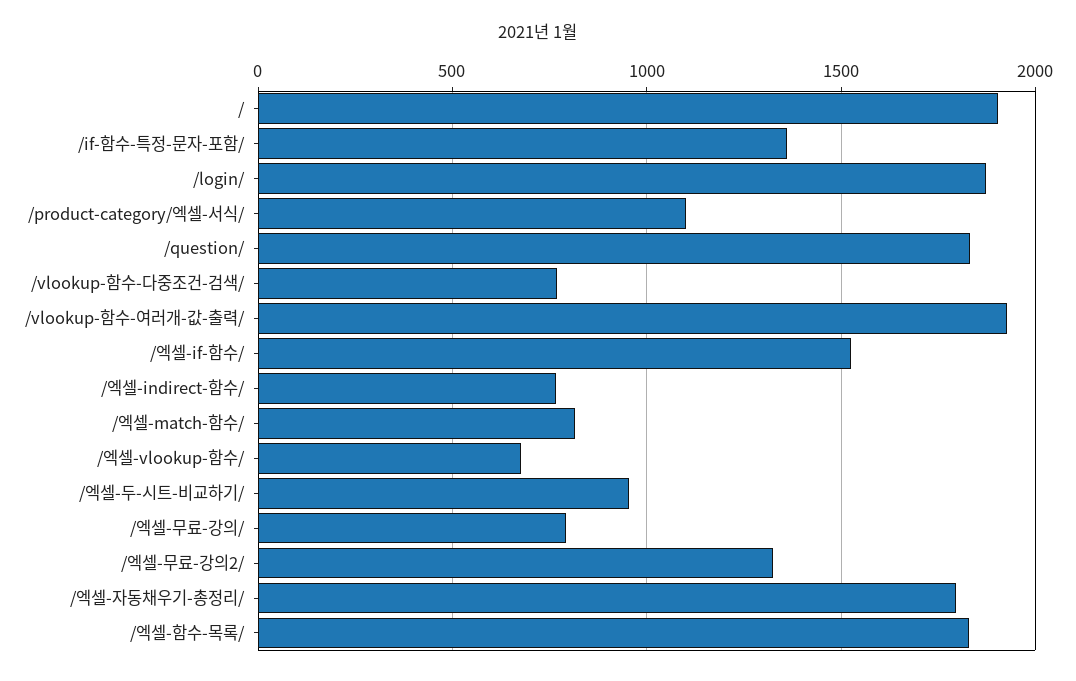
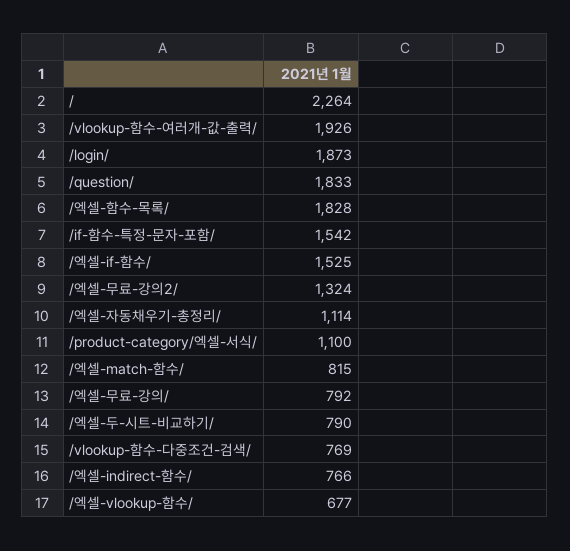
/: 1900 -> 2264
/if-함수-특정-문자-포함/: 1350 -> 1542
/엑셀-두-시트-비교하기/: 950 -> 790
/엑셀-자동채우기-총정리/: 1800 -> 1114

